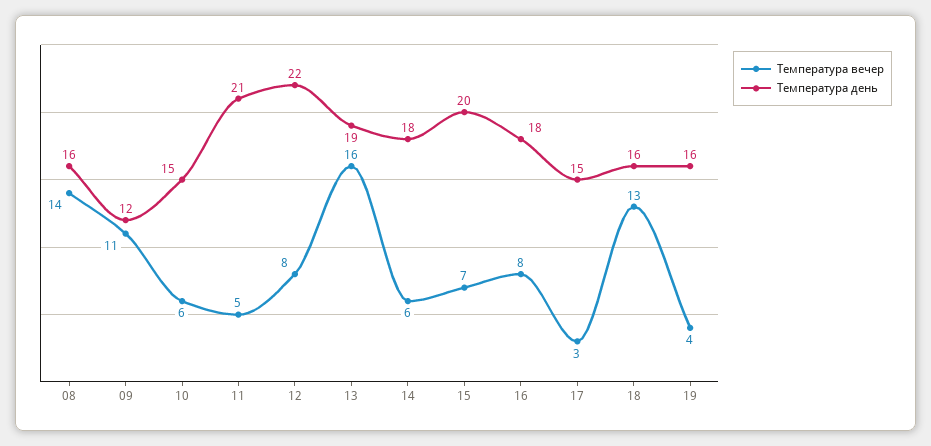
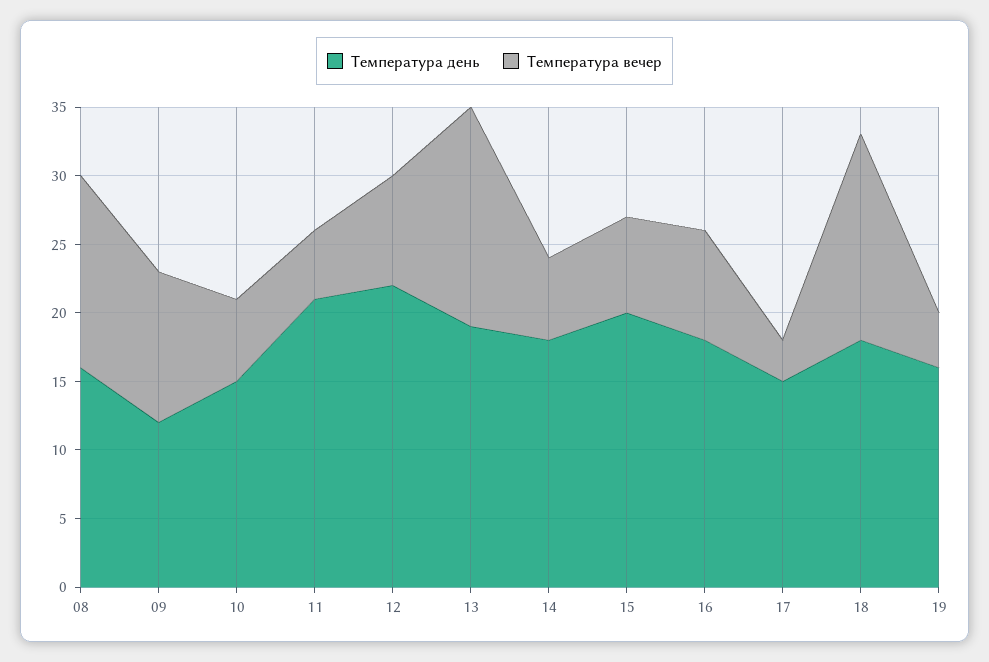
Температура вечер, 18: 13 -> 15
Температура день, 18: 16 -> 18

